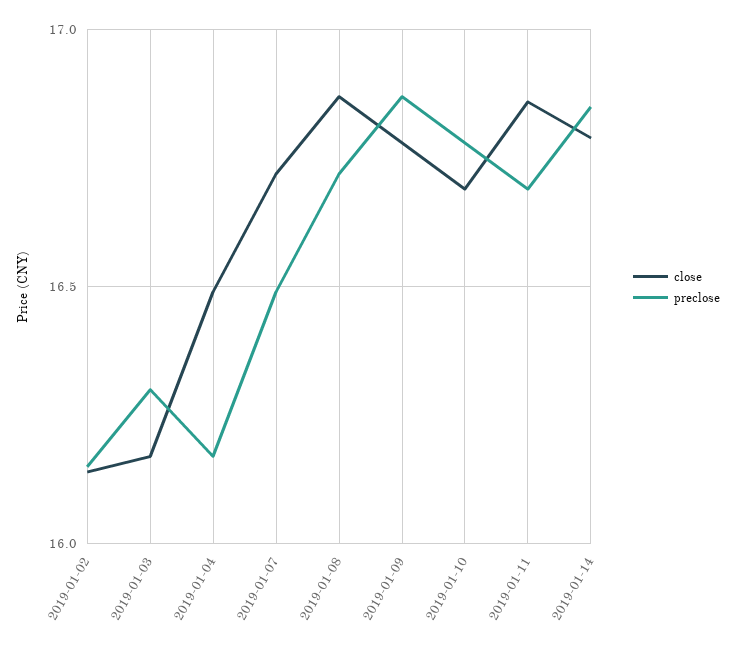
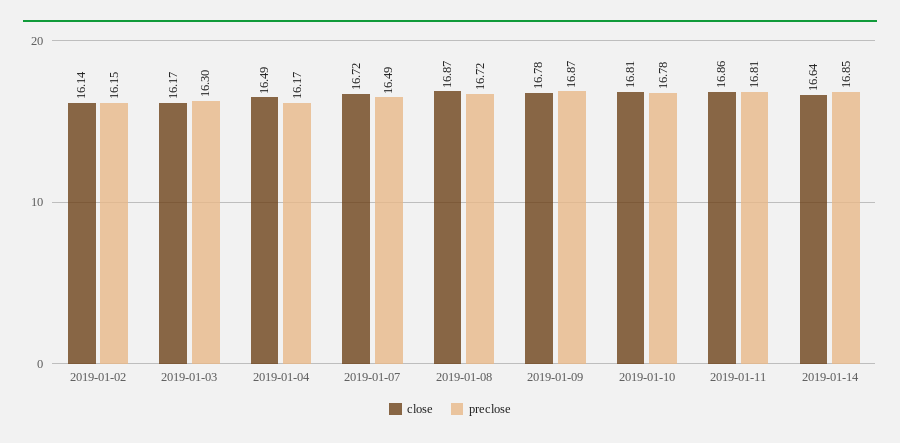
close, 2019-01-10: 16.7 -> 16.81
preclose, 2019-01-11: 16.7 -> 16.81
close, 2019-01-14: 16.8 -> 16.64

